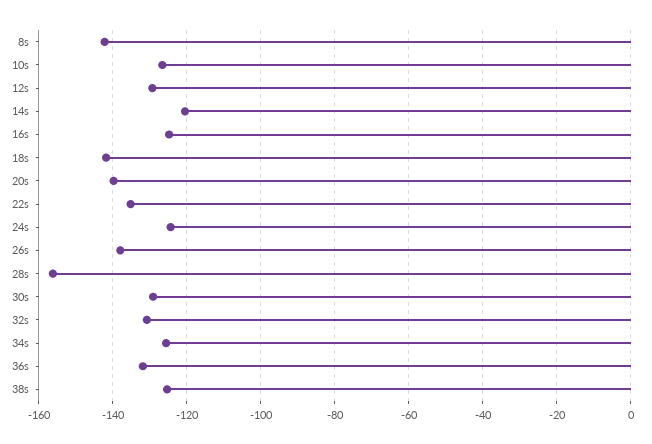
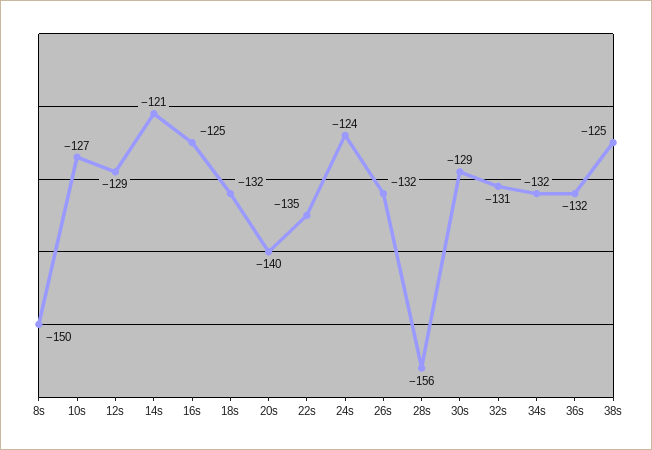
8s: -142 -> -150
18s: -142 -> -132
26s: -138 -> -132
34s: -126 -> -132

